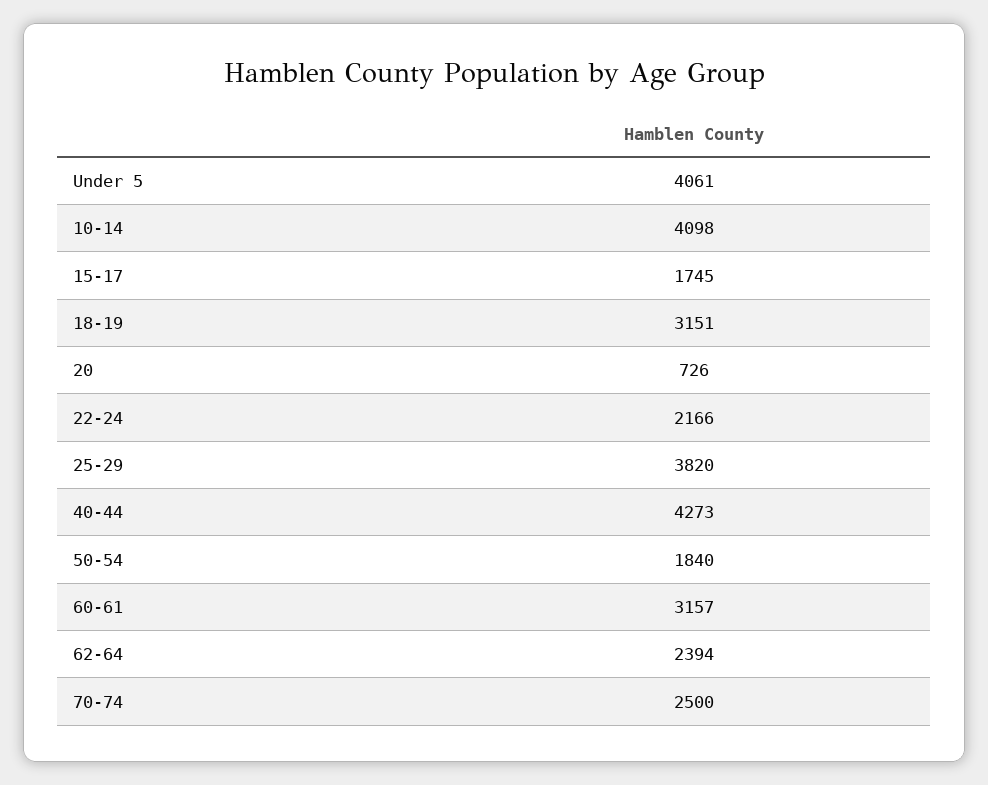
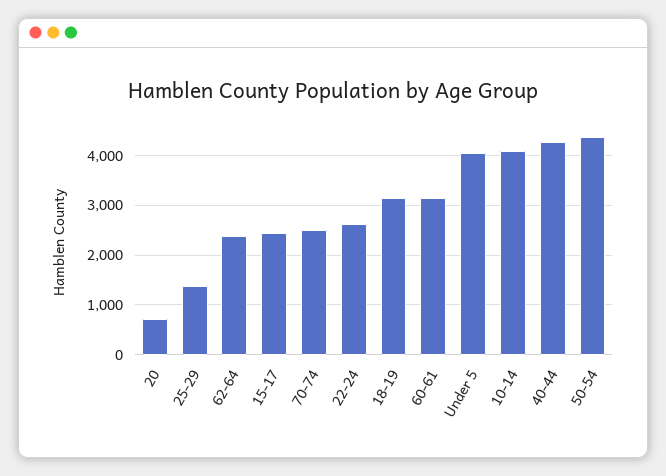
15-17: 1745 -> 2400
22-24: 2166 -> 2600
25-29: 3820 -> 1400
50-54: 1840 -> 4400

